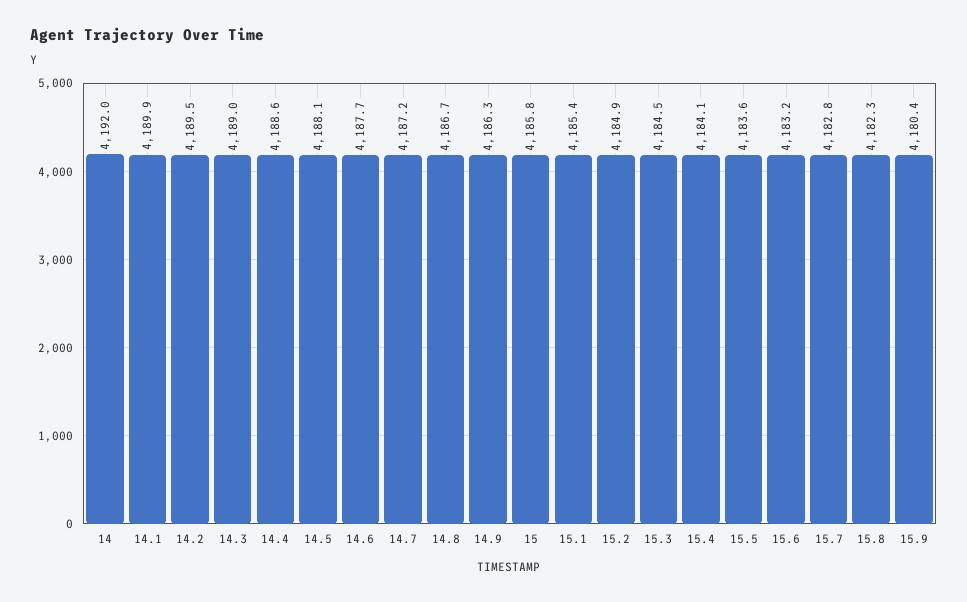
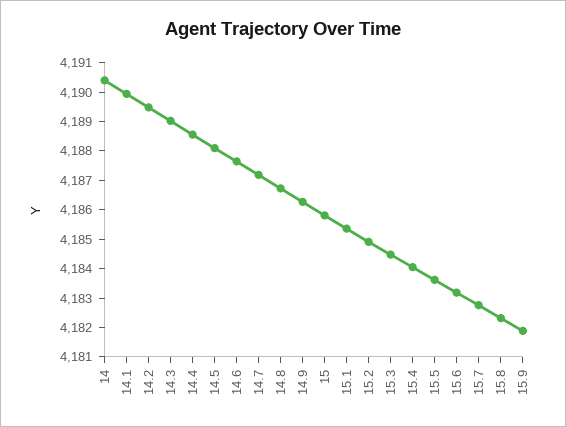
14: 4192 -> 4190.5
15.9: 4180.4 -> 4182

